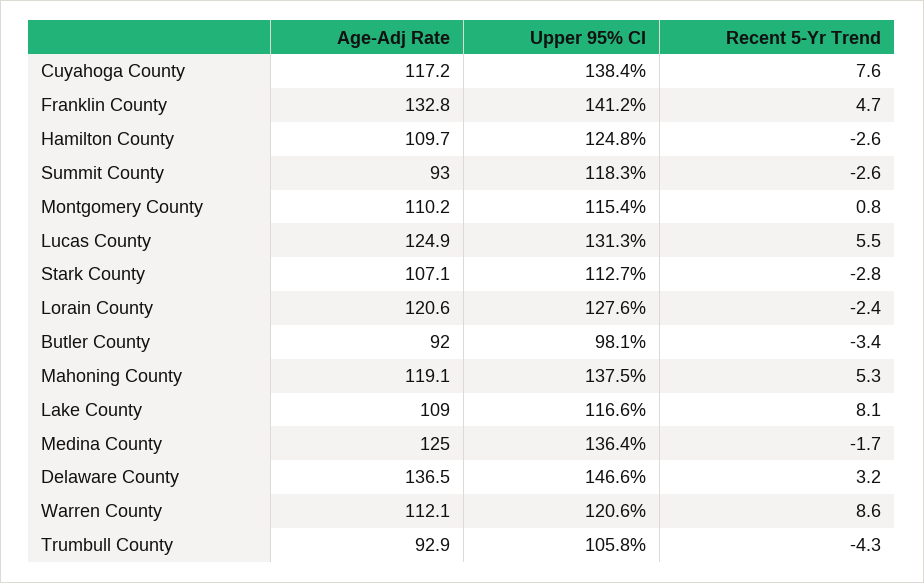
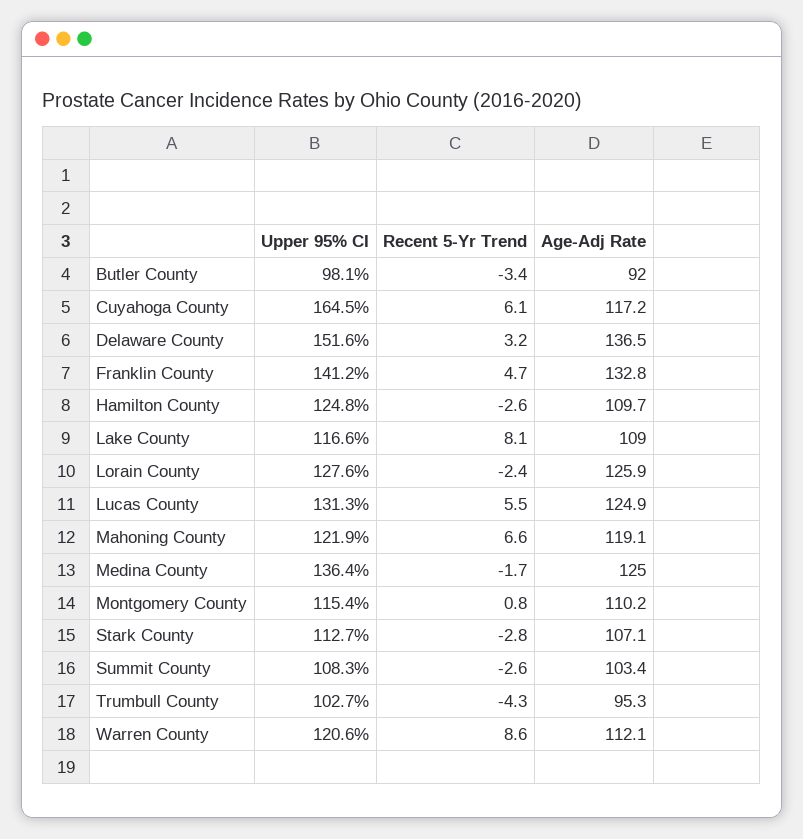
Upper 95% CI, Cuyahoga County: 138.4 -> 164.5
Recent 5-Yr Trend, Cuyahoga County: 7.6 -> 6.1
Age-Adj Rate, Summit County: 93 -> 103.4
Upper 95% CI, Summit County: 118.3 -> 108.3
Age-Adj Rate, Lorain County: 120.6 -> 125.9
Upper 95% CI, Mahoning County: 137.5 -> 121.9
Recent 5-Yr Trend, Mahoning County: 5.3 -> 6.6
Upper 95% CI, Delaware County: 146.6 -> 151.6
Age-Adj Rate, Trumbull County: 92.9 -> 95.3
Upper 95% CI, Trumbull County: 105.8 -> 102.7

